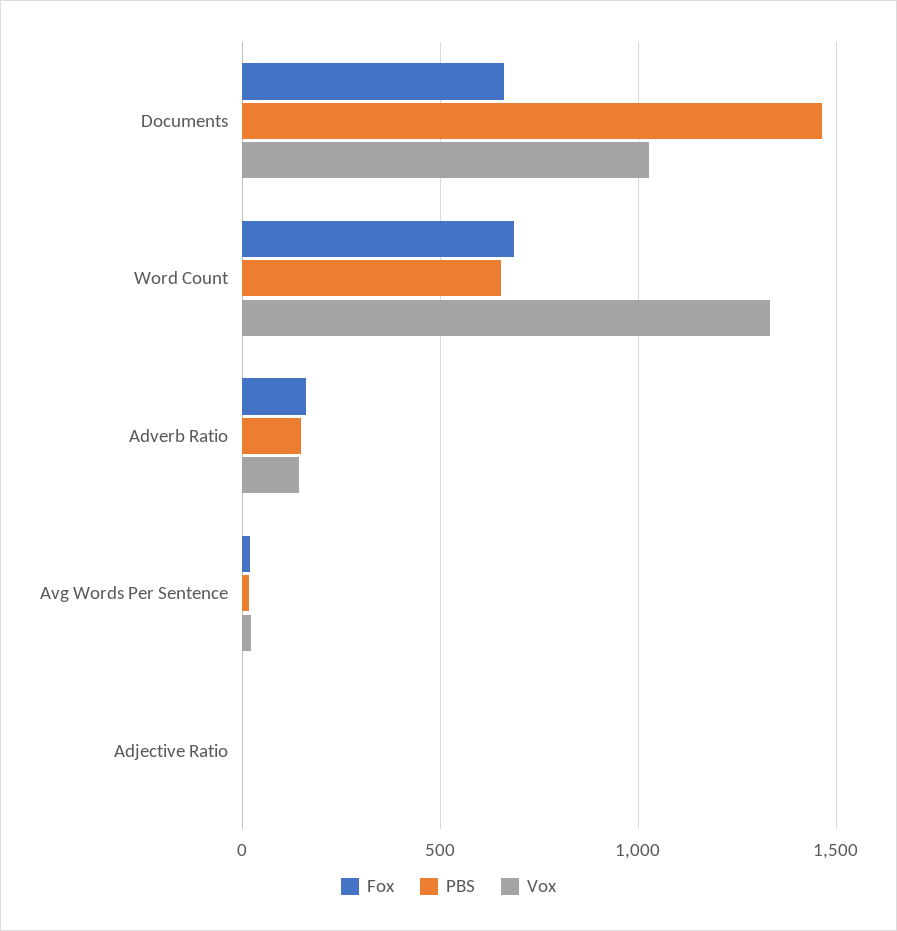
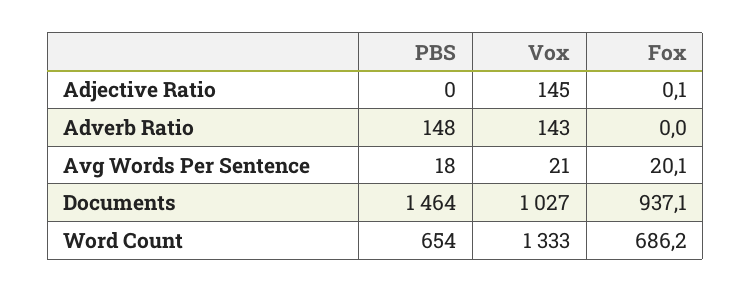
Fox, Documents: 650 -> 937.1
Fox, Adverb Ratio: 150 -> 0
Vox, Adjective Ratio: 0 -> 145

